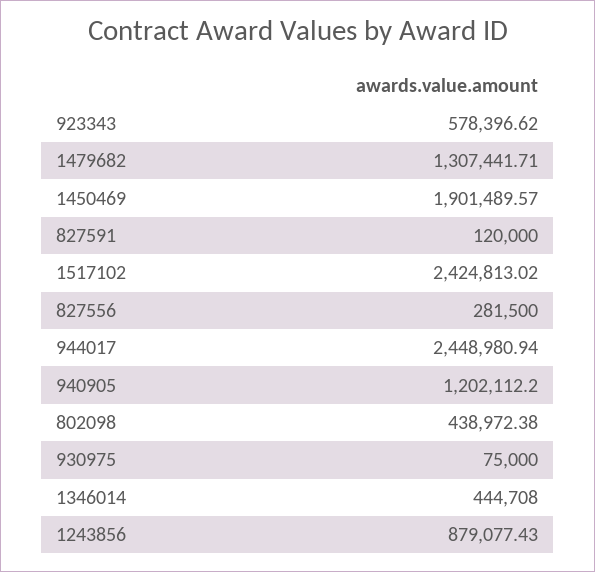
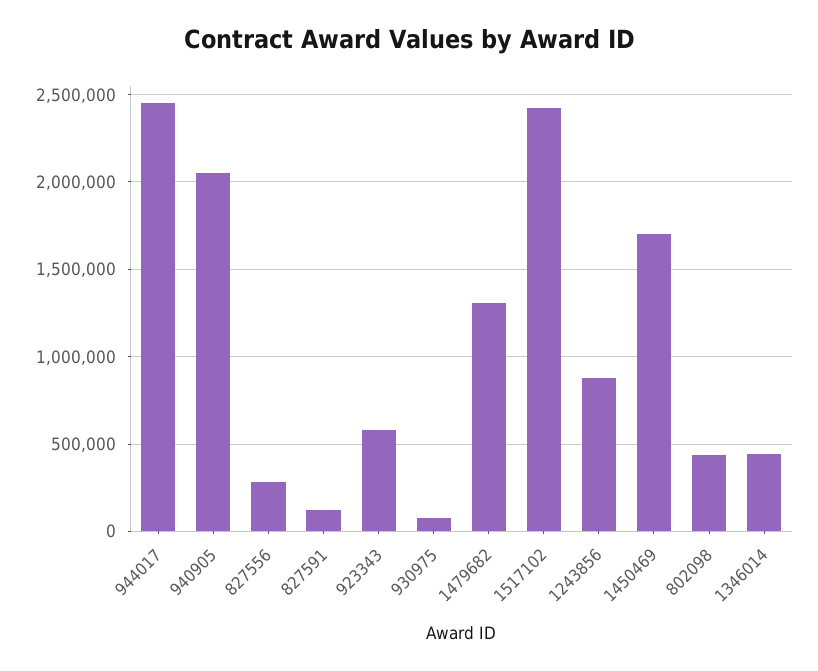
1450469: 1901489.57 -> 1700000
940905: 1202112.2 -> 2050000

